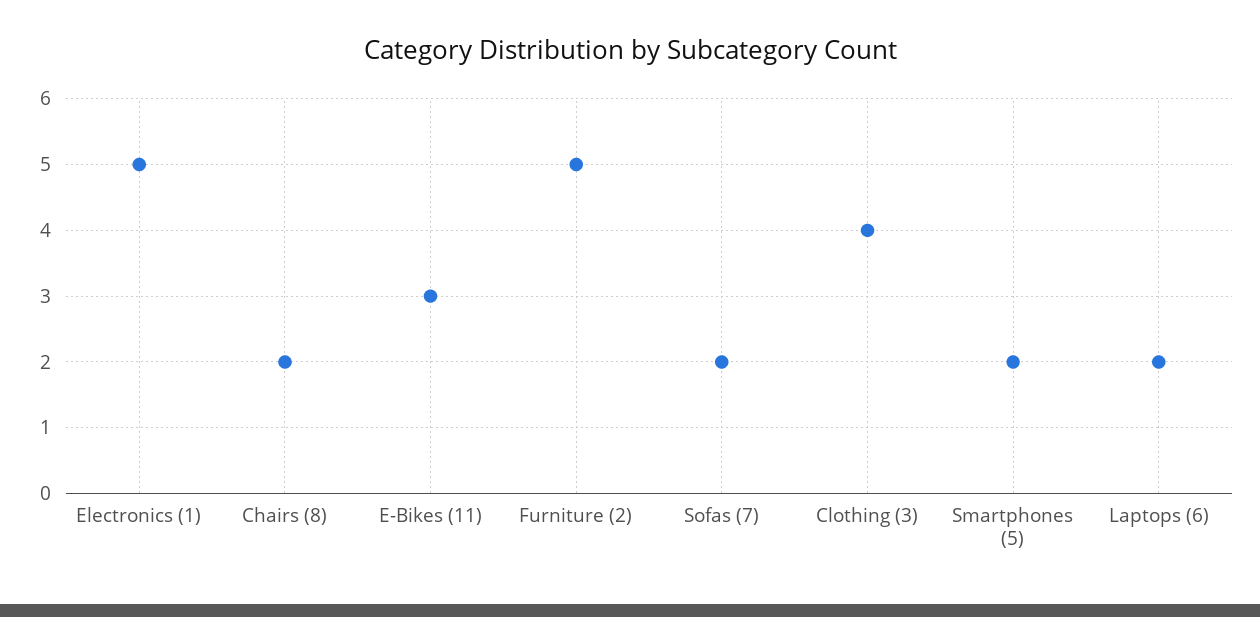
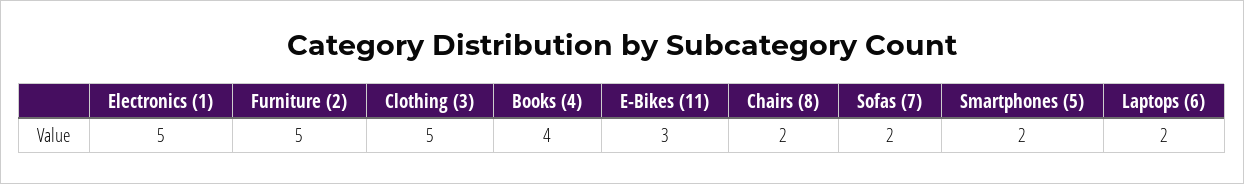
Clothing (3): 4 -> 5
Books (4): none -> 4

